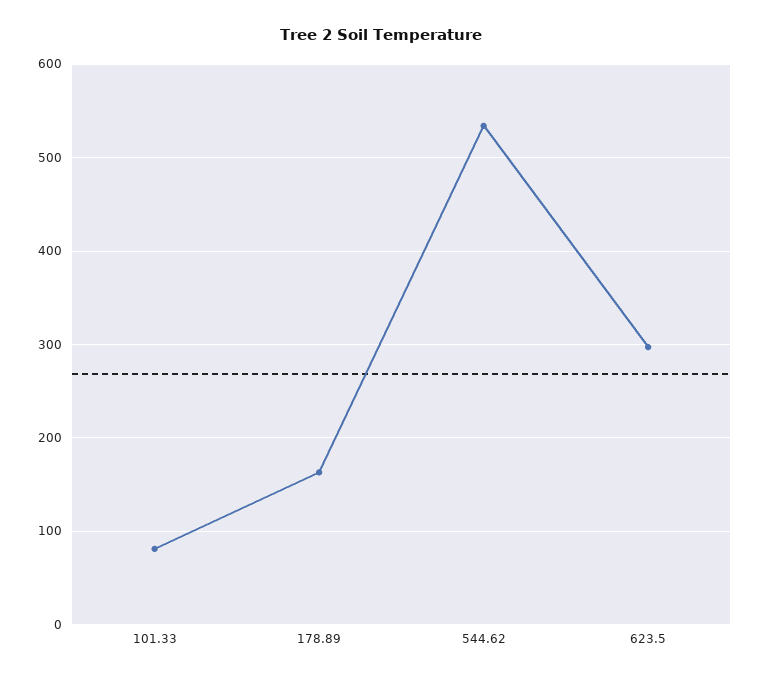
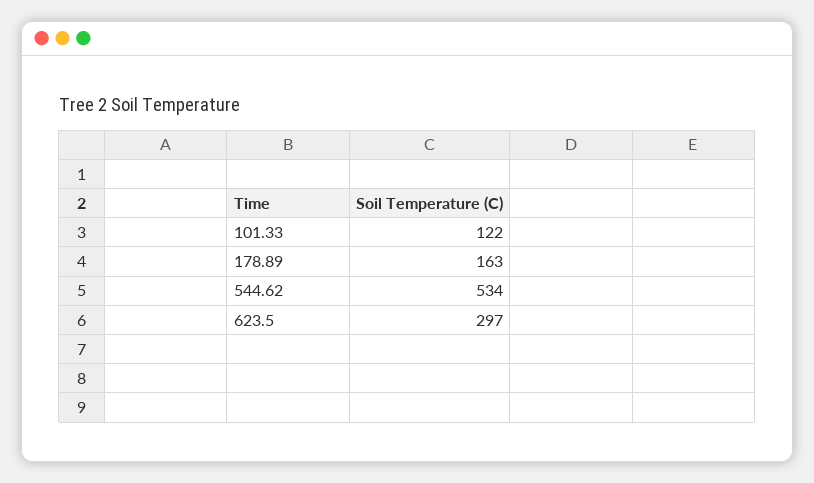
101.33: 80 -> 122

